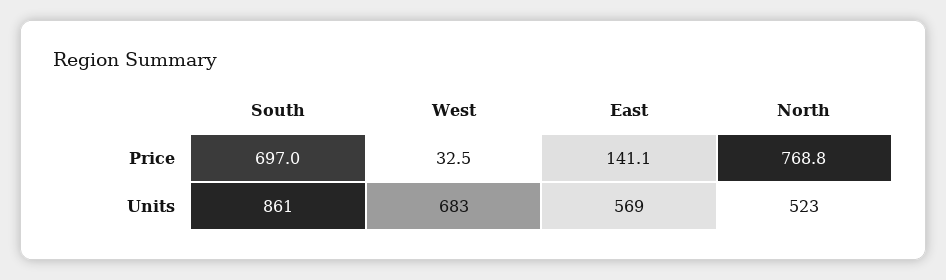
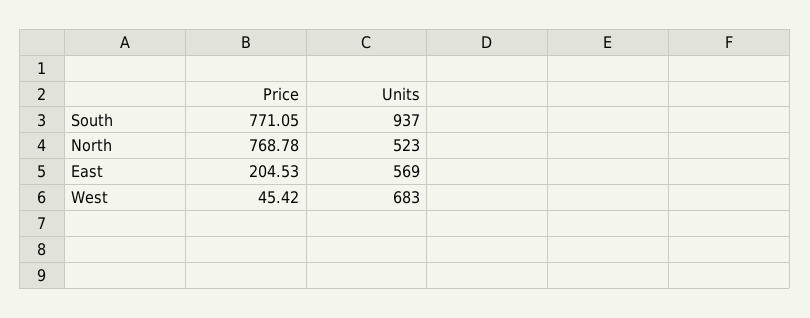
South, Price: 697 -> 771.05
West, Price: 32.5 -> 45.42
East, Price: 141.1 -> 204.53
South, Units: 861 -> 937

